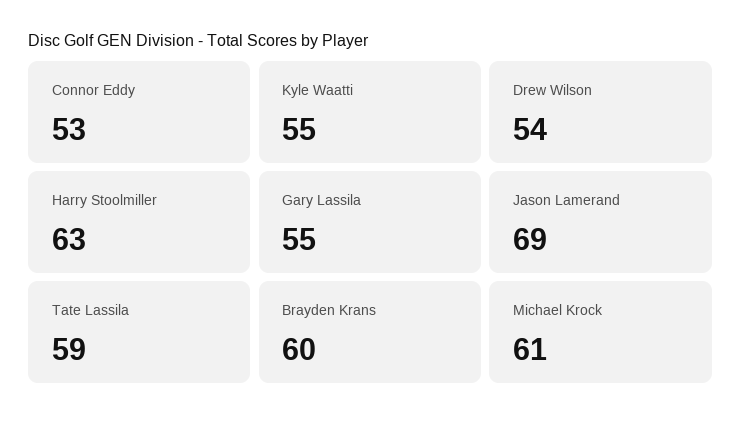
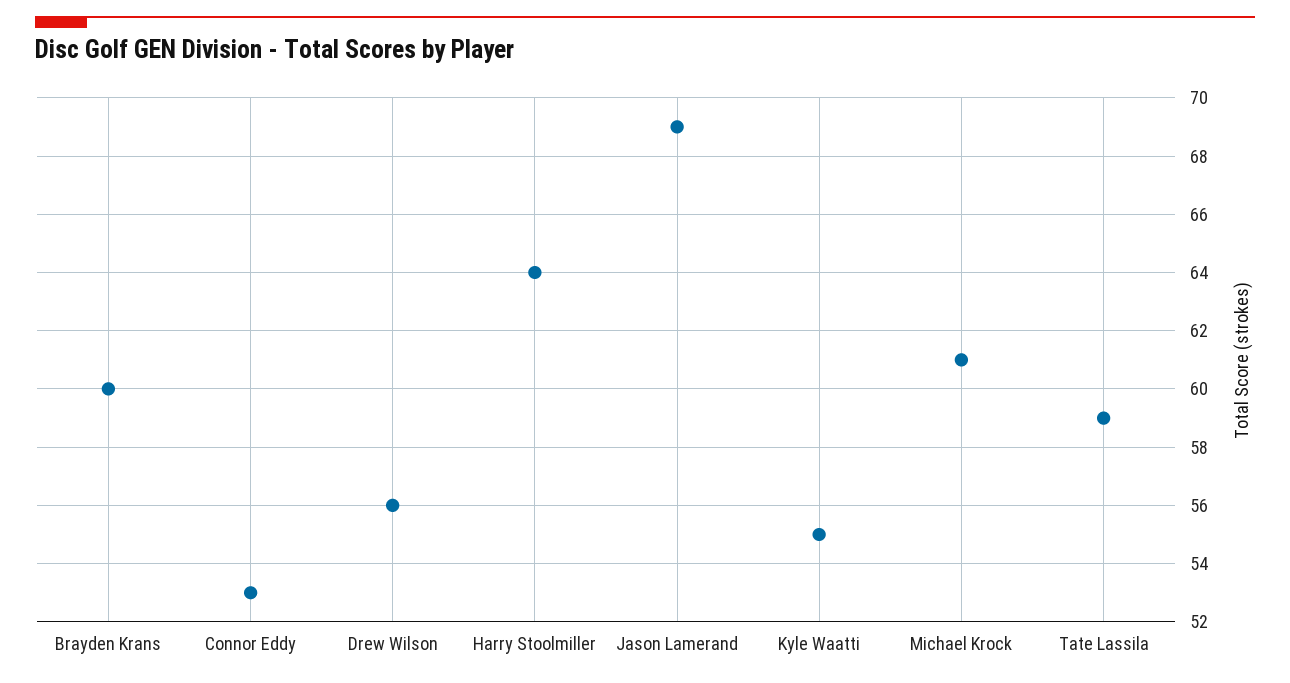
Drew Wilson: 54 -> 56
Harry Stoolmiller: 63 -> 64
Gary Lassila: 55 -> none

